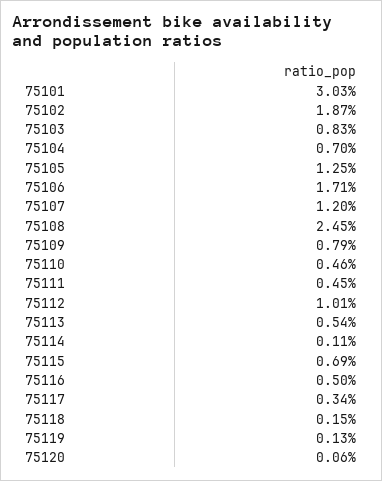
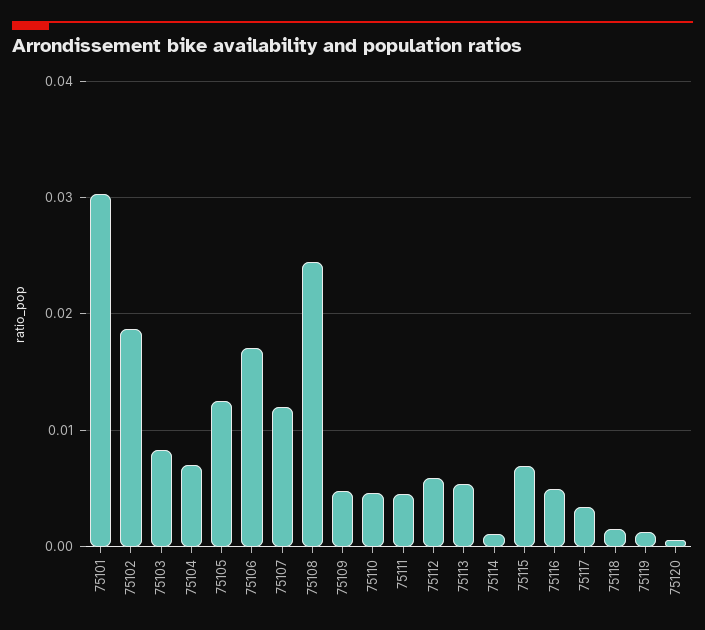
75109: 0.0079 -> 0.005
75112: 0.0101 -> 0.006

